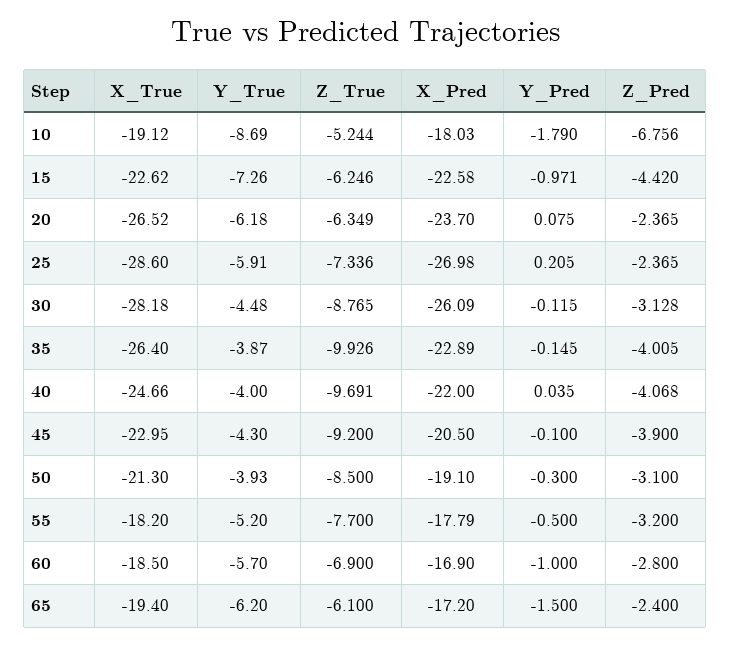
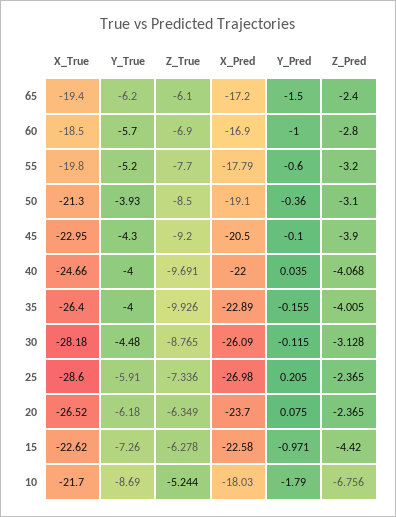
X_True, 10: -19.12 -> -21.7
Z_True, 15: -6.246 -> -6.278
Y_True, 35: -3.87 -> -4
Y_Pred, 35: -0.145 -> -0.155
Y_Pred, 50: -0.3 -> -0.36
X_True, 55: -18.2 -> -19.8
Y_Pred, 55: -0.5 -> -0.6

